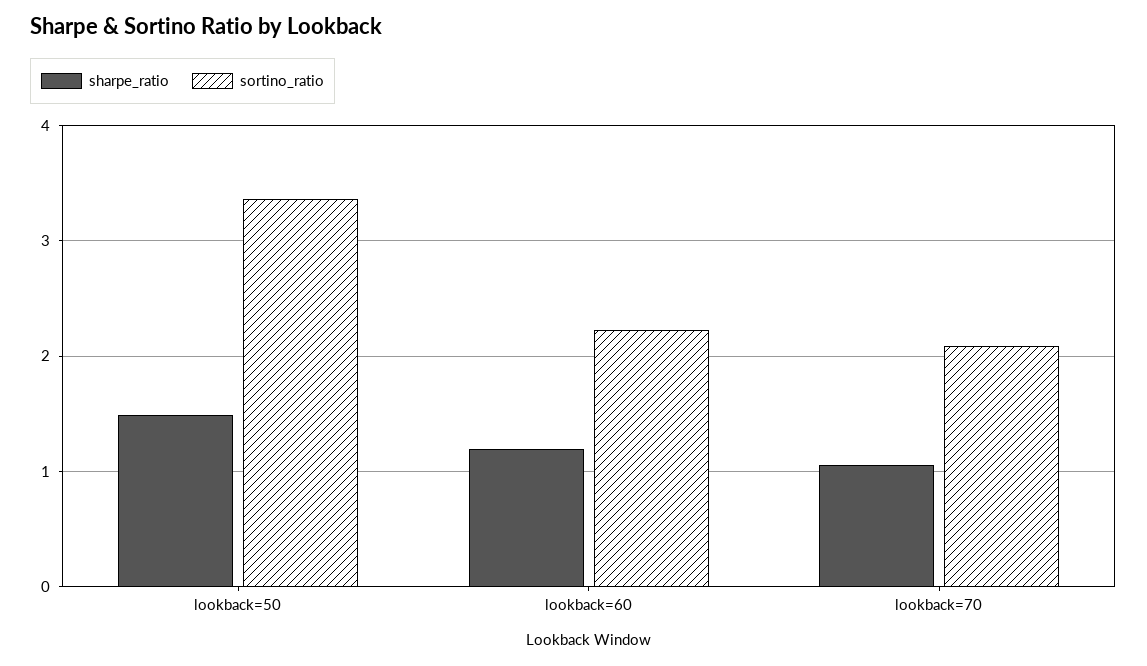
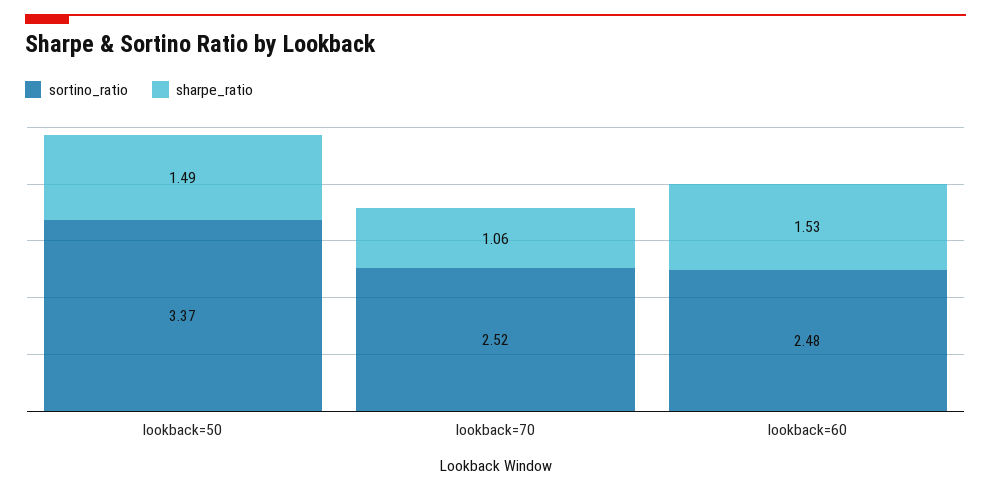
sharpe_ratio, lookback=60: 1.2 -> 1.53
sortino_ratio, lookback=60: 2.2 -> 2.48
sortino_ratio, lookback=70: 2.1 -> 2.52

